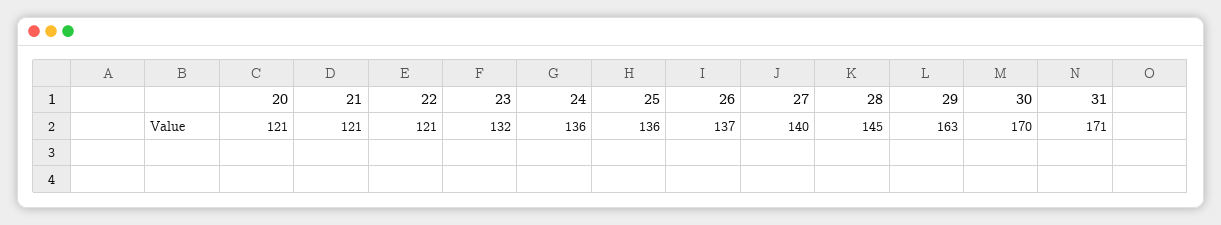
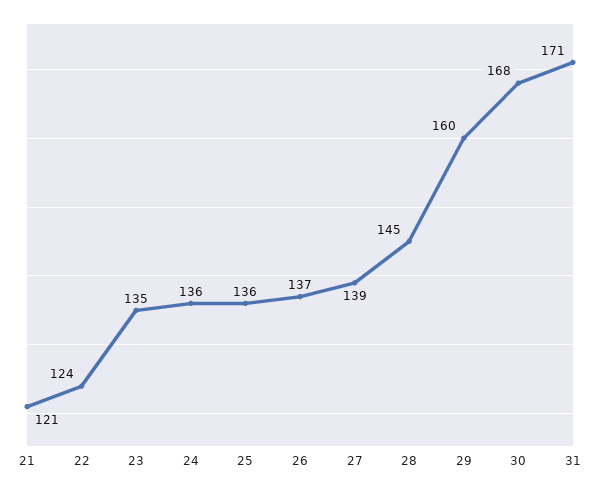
20: 121 -> none
22: 121 -> 124
23: 132 -> 135
27: 140 -> 139
29: 163 -> 160
30: 170 -> 168

